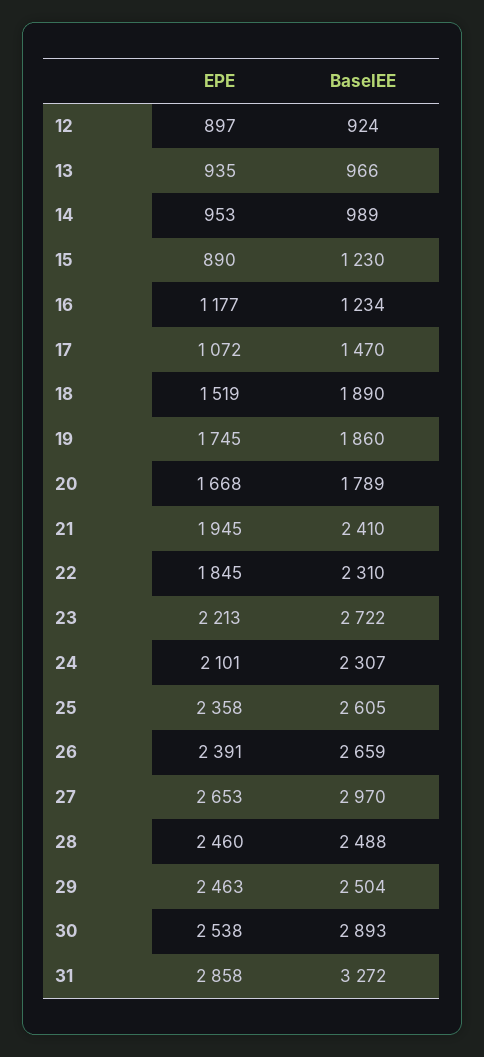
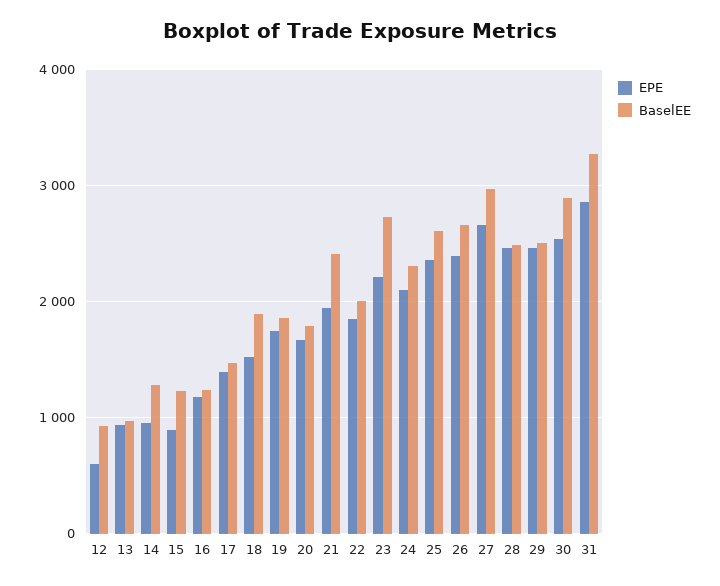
EPE, 12: 897 -> 600
BaselEE, 14: 989 -> 1300
EPE, 17: 1072 -> 1400
BaselEE, 22: 2310 -> 2000

